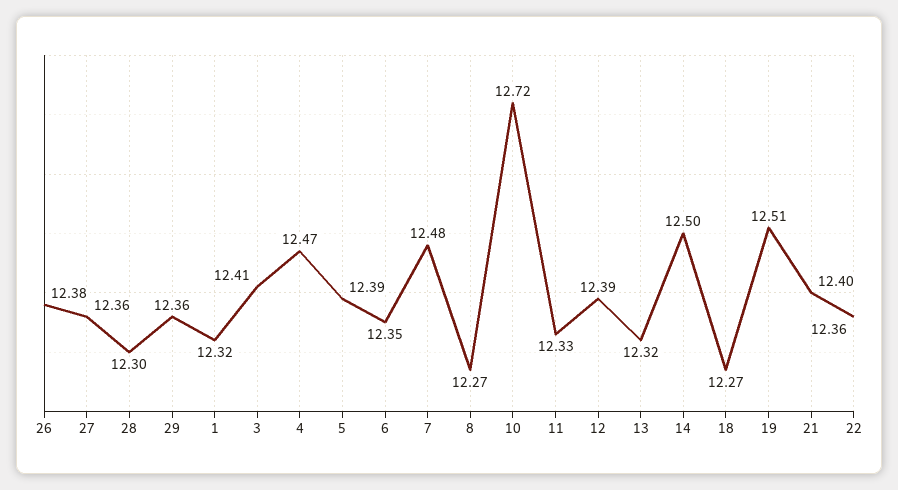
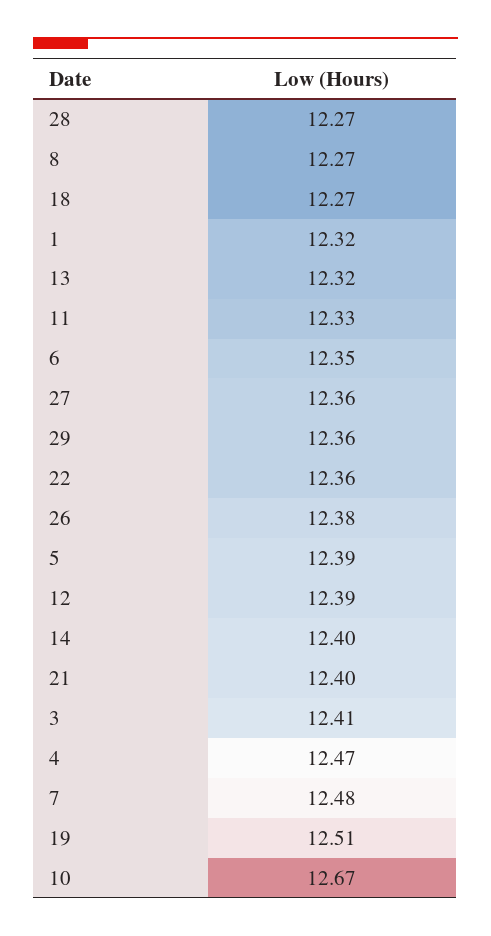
28: 12.3 -> 12.27
10: 12.72 -> 12.67
14: 12.5 -> 12.4

